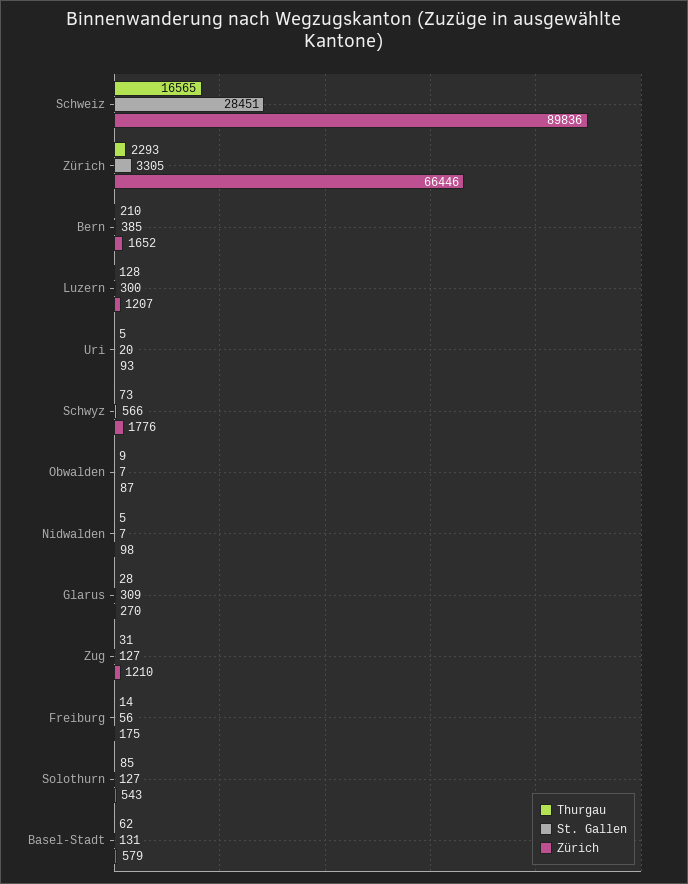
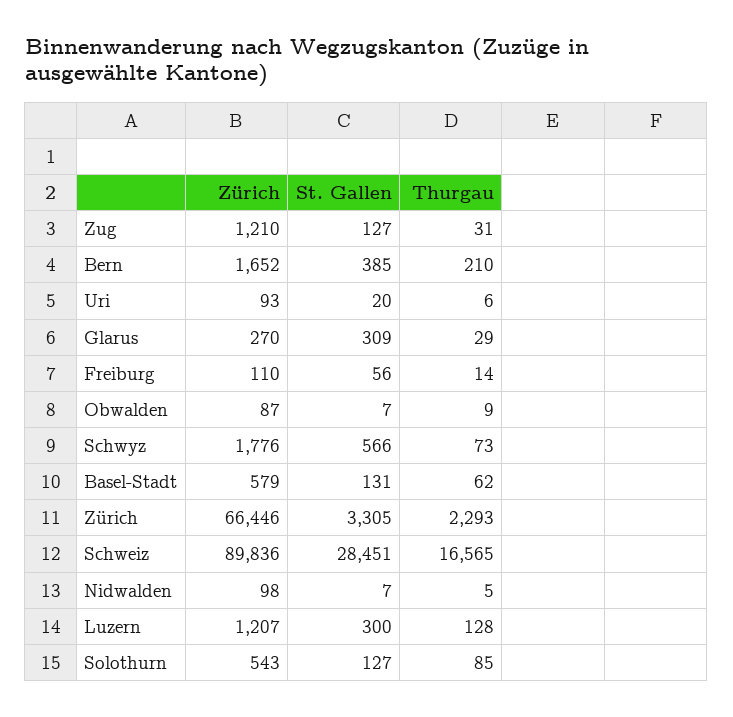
Thurgau, Uri: 5 -> 6
Thurgau, Glarus: 28 -> 29
Zürich, Freiburg: 175 -> 110

